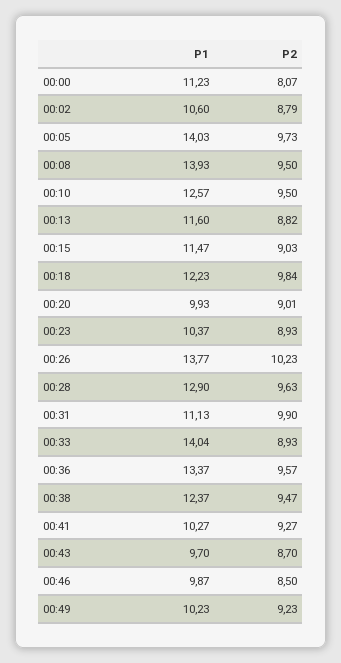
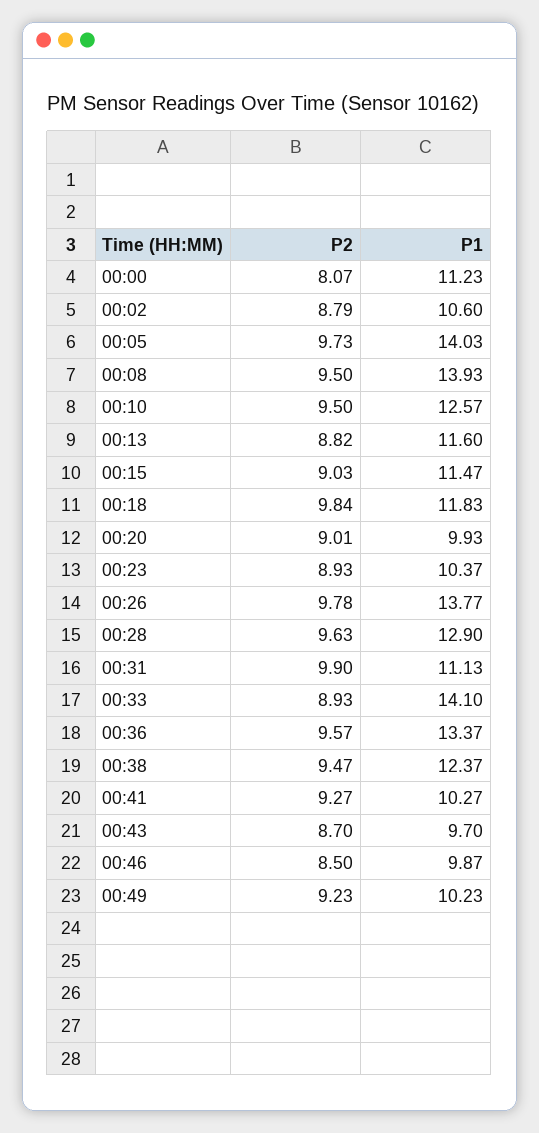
P1, 00:18: 12.23 -> 11.83
P2, 00:26: 10.23 -> 9.78
P1, 00:33: 14.04 -> 14.1

